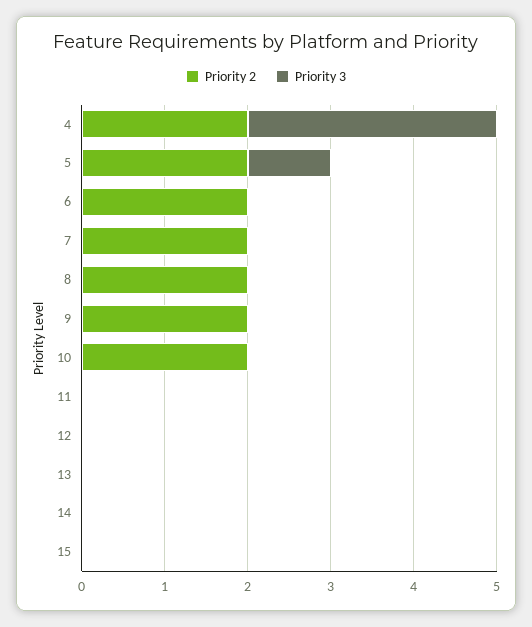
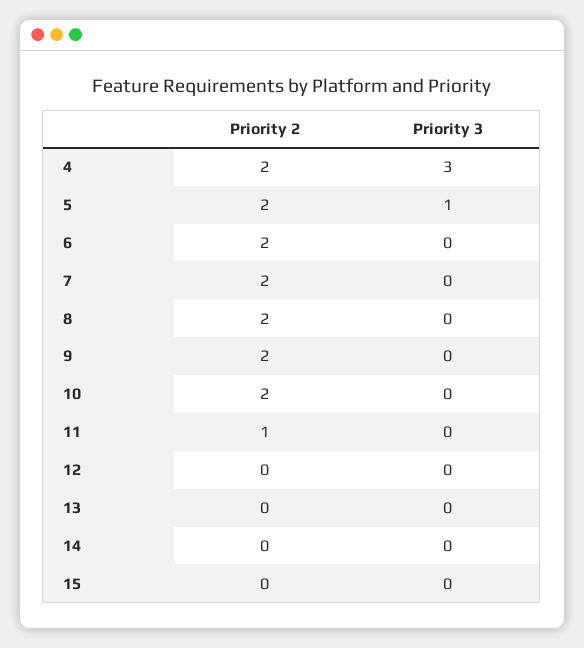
Priority 2, 11: 0 -> 1

